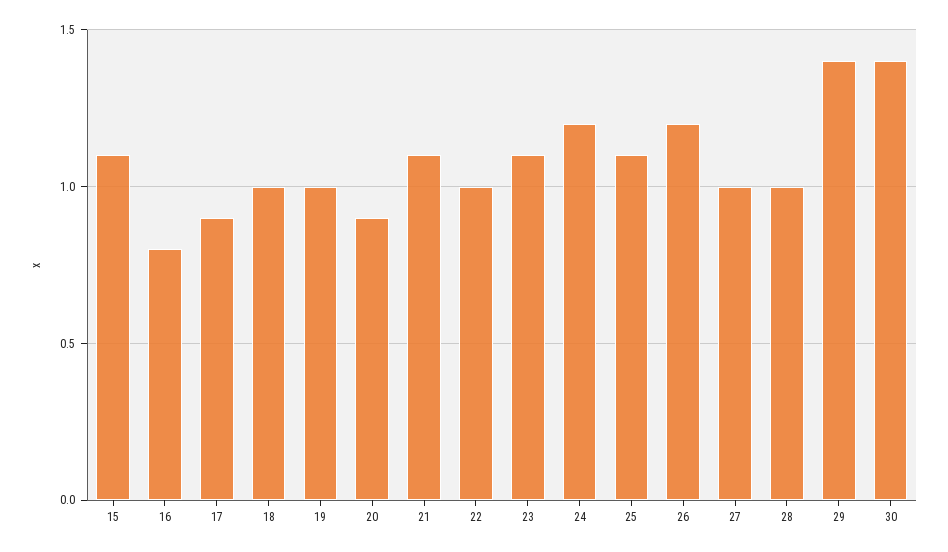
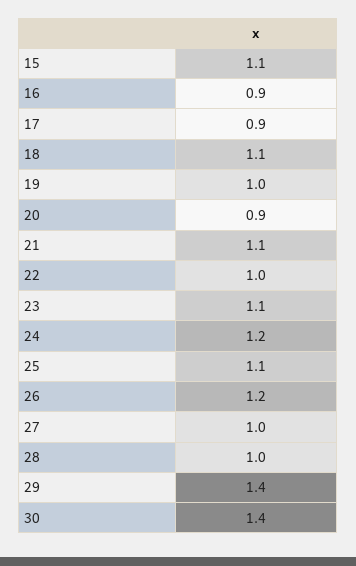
16: 0.8 -> 0.9
18: 1 -> 1.1

